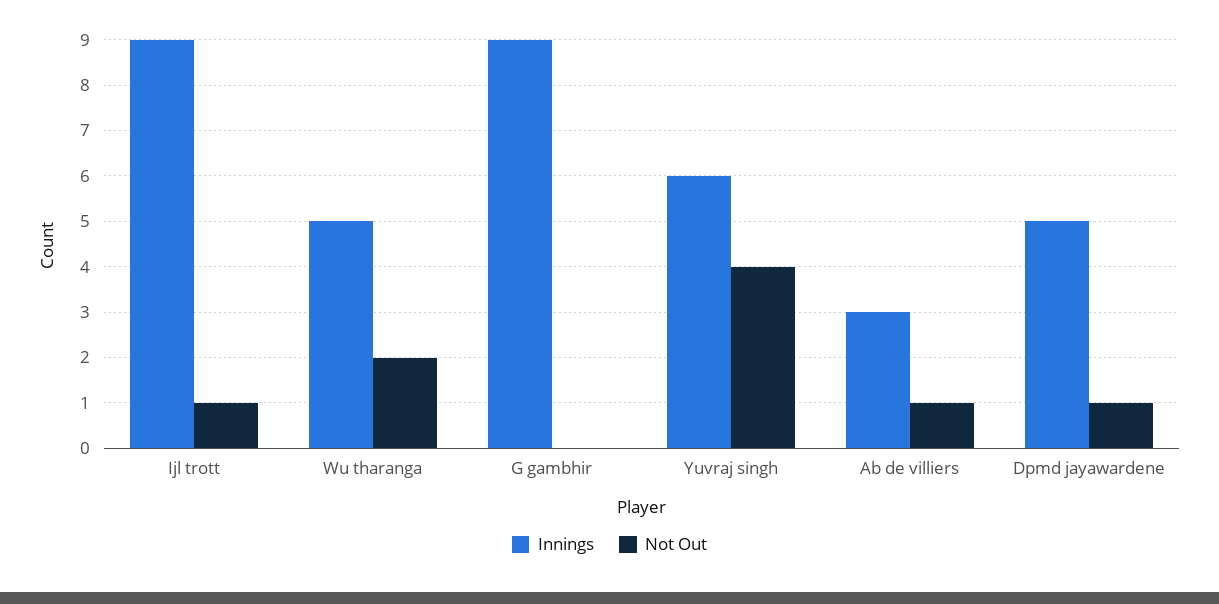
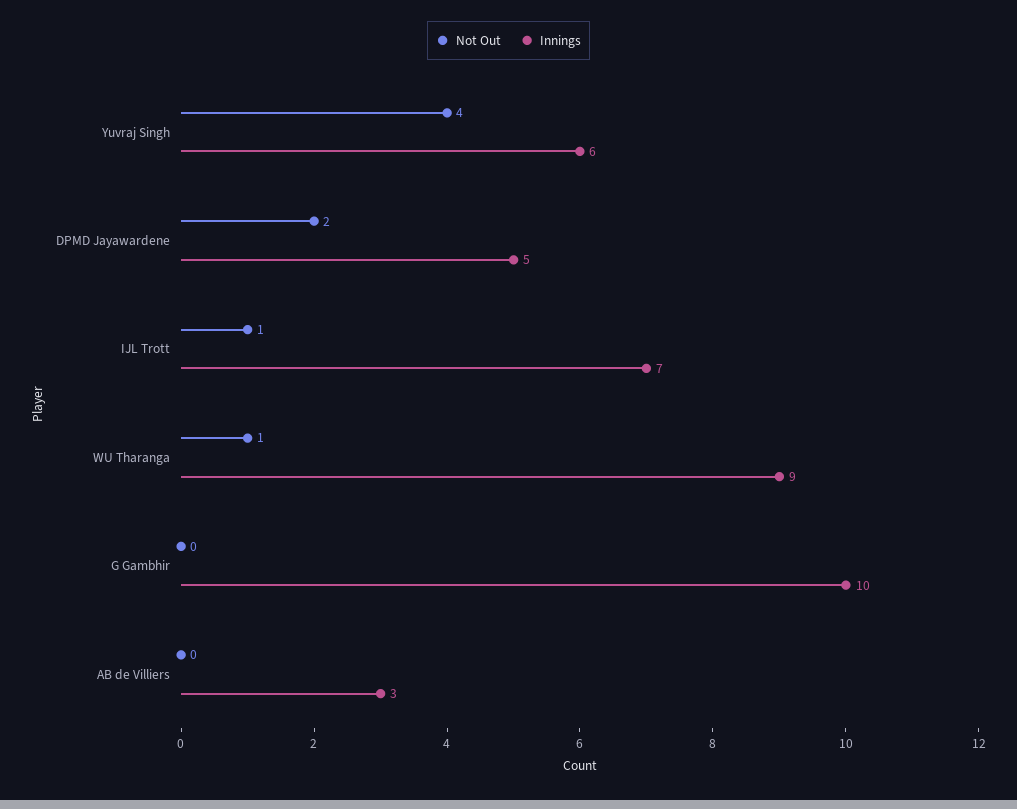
Innings, Ijl trott: 9 -> 7
Innings, Wu tharanga: 5 -> 9
Not Out, Wu tharanga: 2 -> 1
Innings, G gambhir: 9 -> 10
Not Out, Ab de villiers: 1 -> 0
Not Out, Dpmd jayawardene: 1 -> 2

